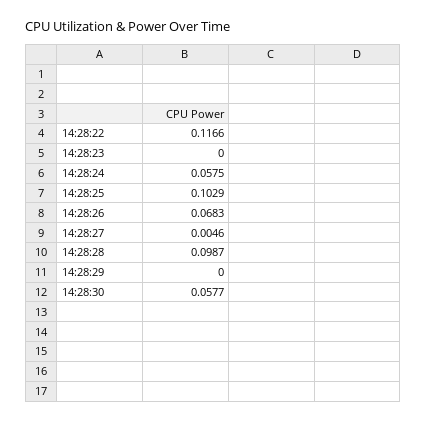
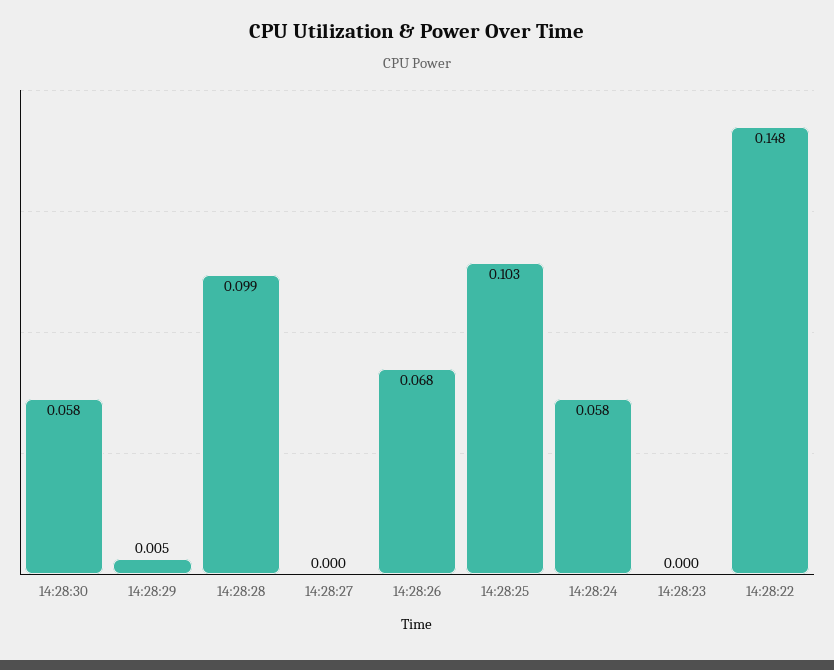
14:28:22: 0.1166 -> 0.148
14:28:27: 0.0046 -> 0
14:28:29: 0 -> 0.005

